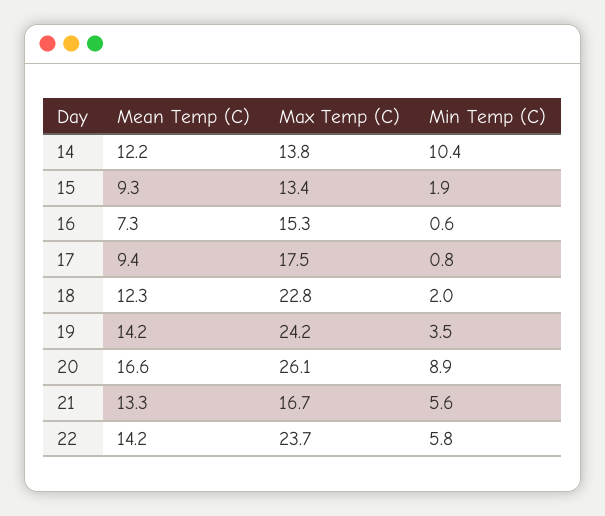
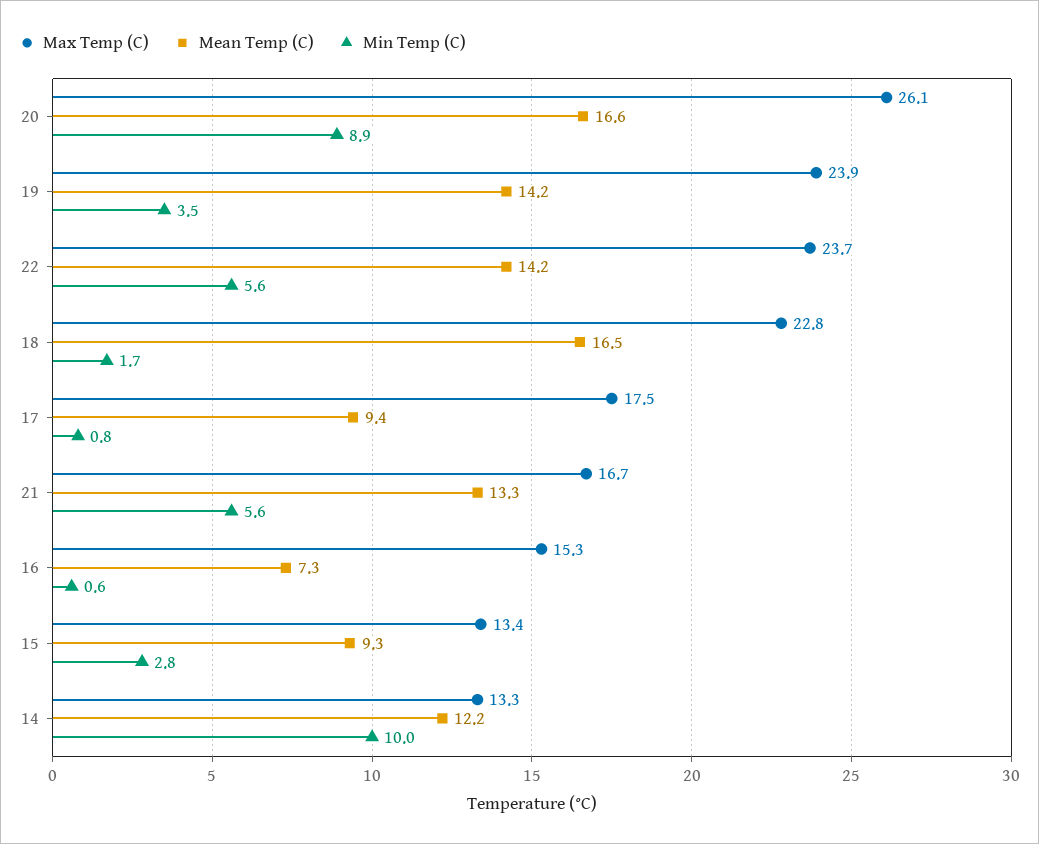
Max Temp (C), 14: 13.8 -> 13.3
Min Temp (C), 14: 10.4 -> 10
Min Temp (C), 15: 1.9 -> 2.8
Mean Temp (C), 18: 12.3 -> 16.5
Min Temp (C), 18: 2 -> 1.7
Max Temp (C), 19: 24.2 -> 23.9
Min Temp (C), 22: 5.8 -> 5.6

